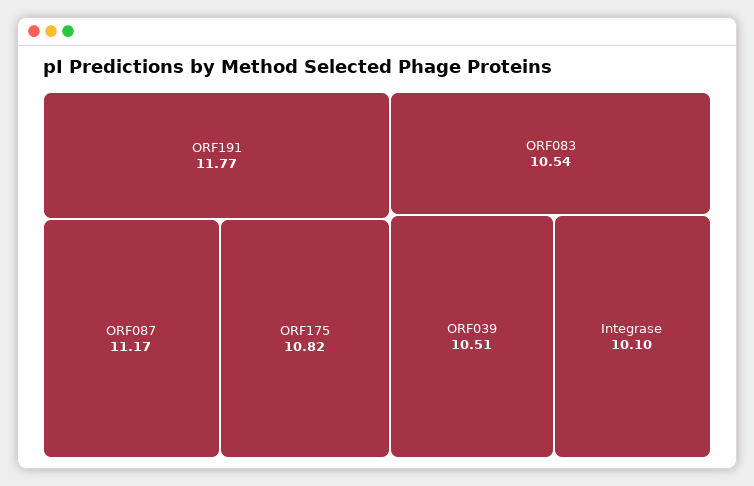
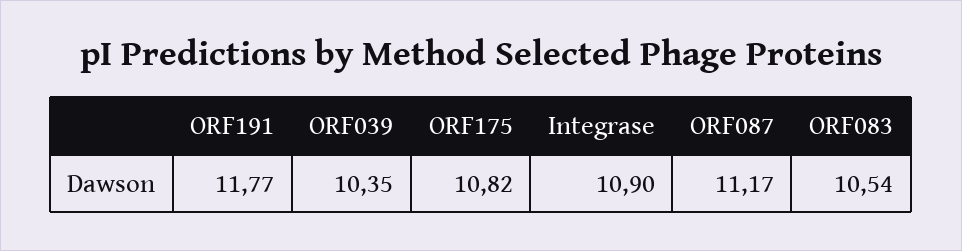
ORF039: 10.51 -> 10.35
Integrase: 10.1 -> 10.9

